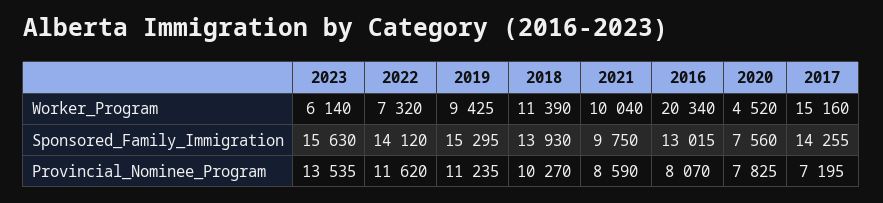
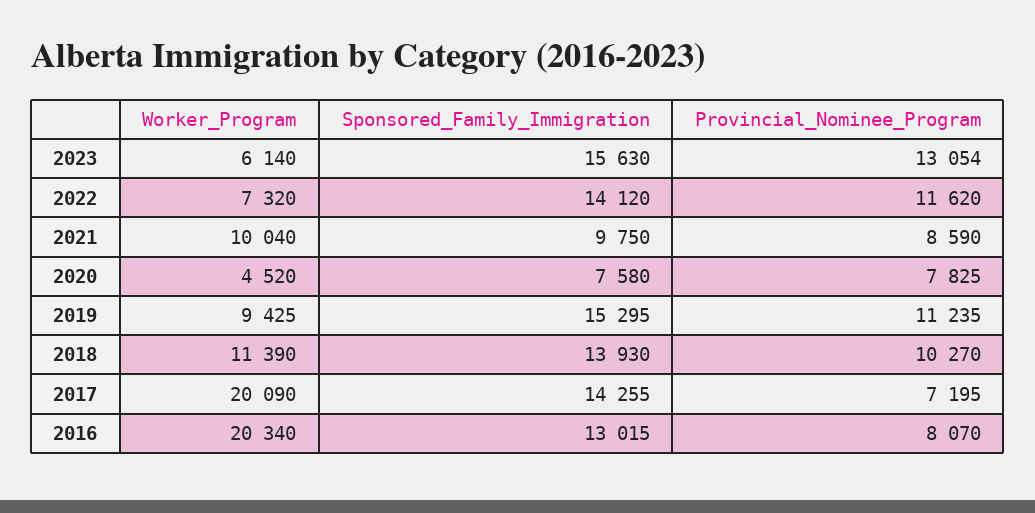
2017, Worker_Program: 15160 -> 20090
2020, Sponsored_Family_Immigration: 7560 -> 7580
2023, Provincial_Nominee_Program: 13535 -> 13054

